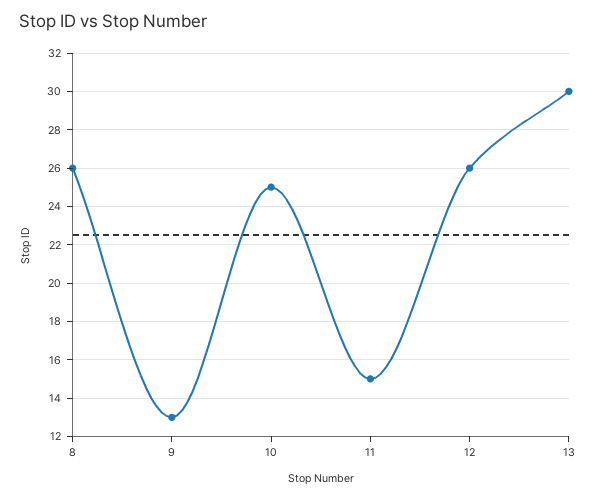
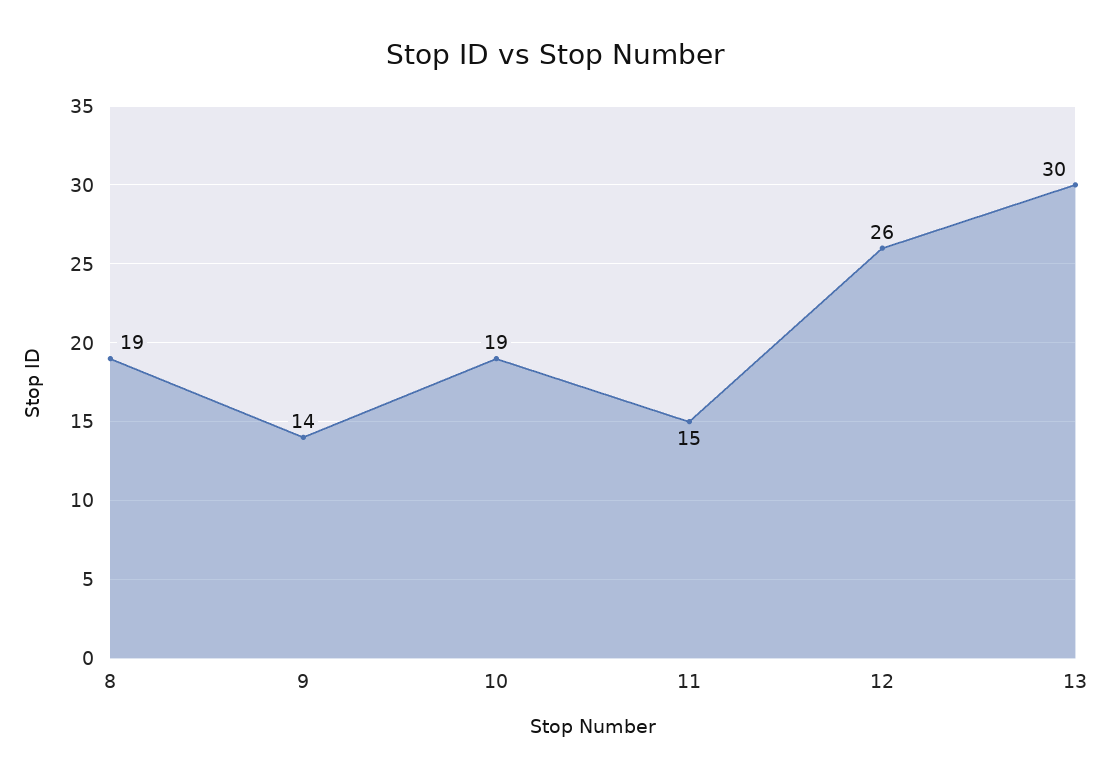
8: 26 -> 19
9: 13 -> 14
10: 25 -> 19

